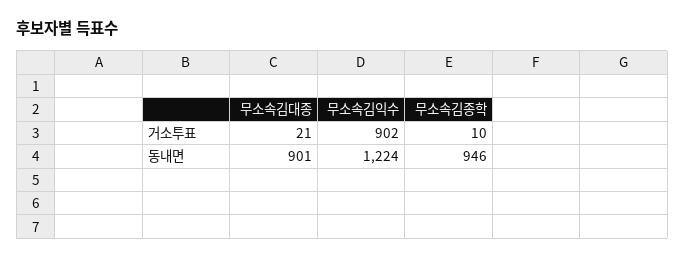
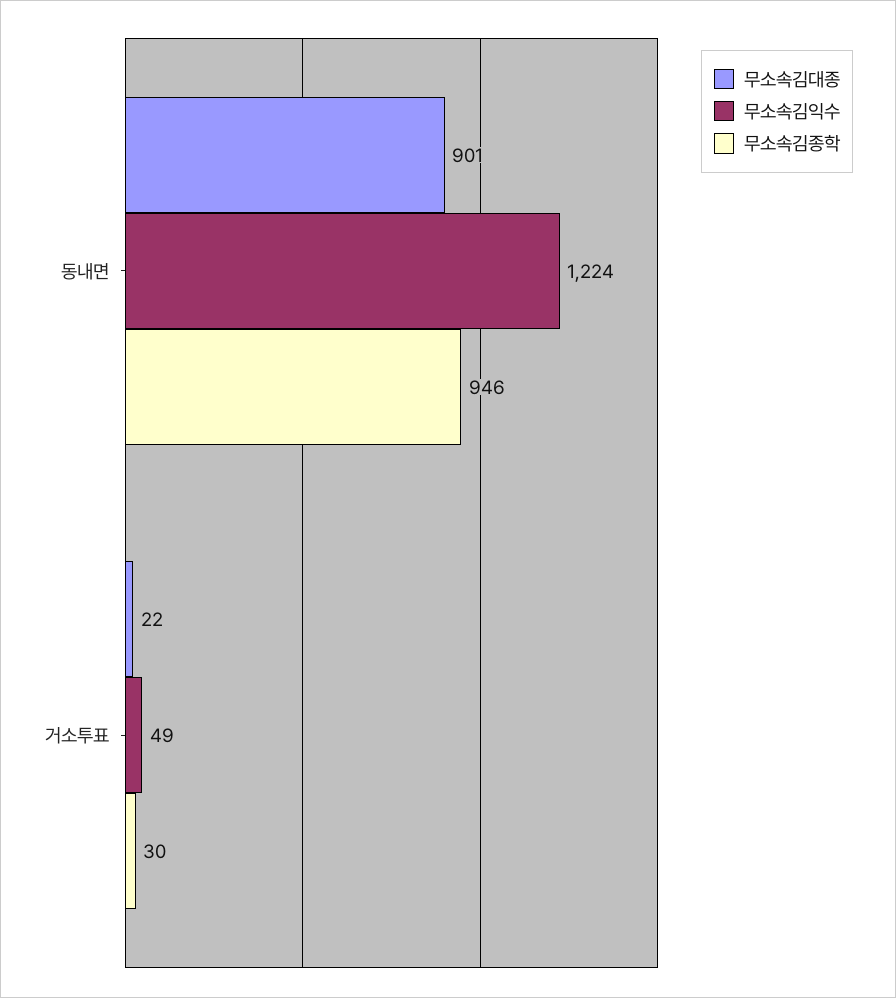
무소속김대종, 거소투표: 21 -> 22
무소속김익수, 거소투표: 902 -> 49
무소속김종학, 거소투표: 10 -> 30

